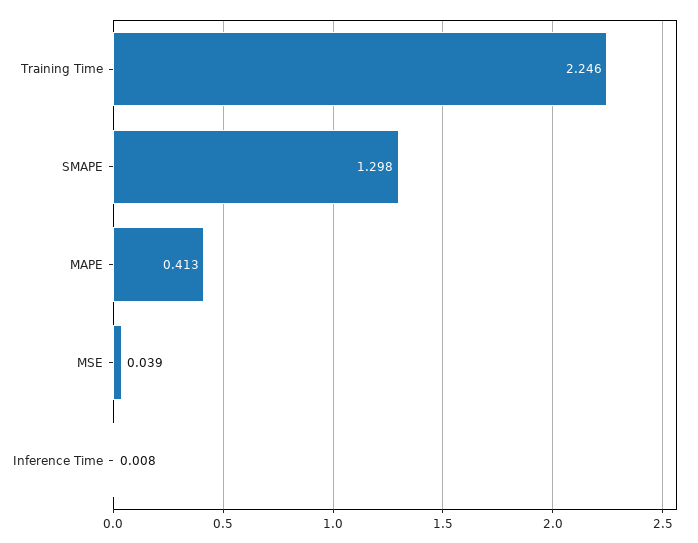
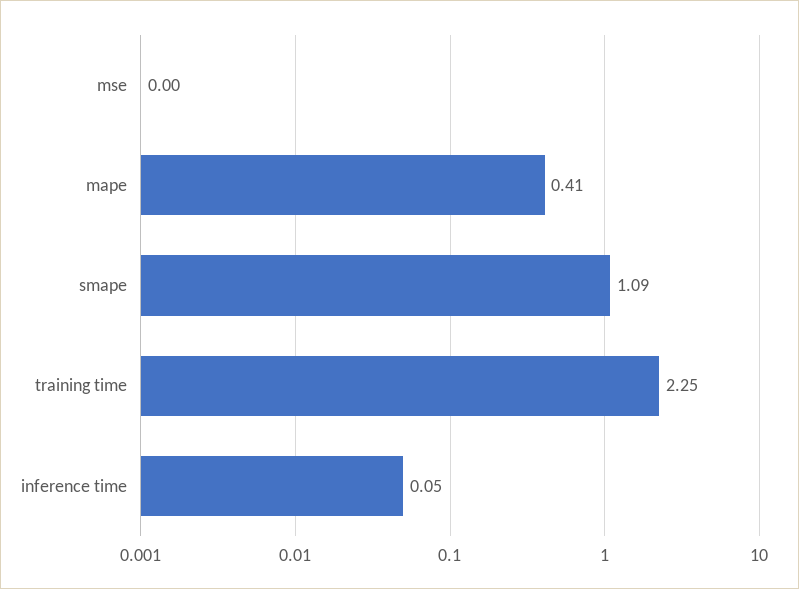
SMAPE: 1.298 -> 1.09
MSE: 0.039 -> 0
Inference Time: 0.008 -> 0.05

